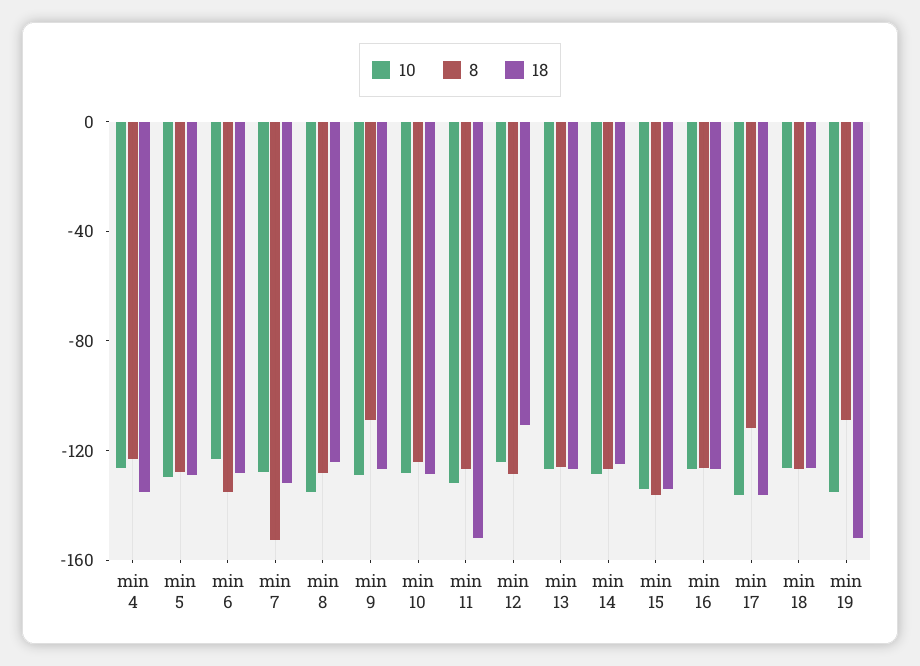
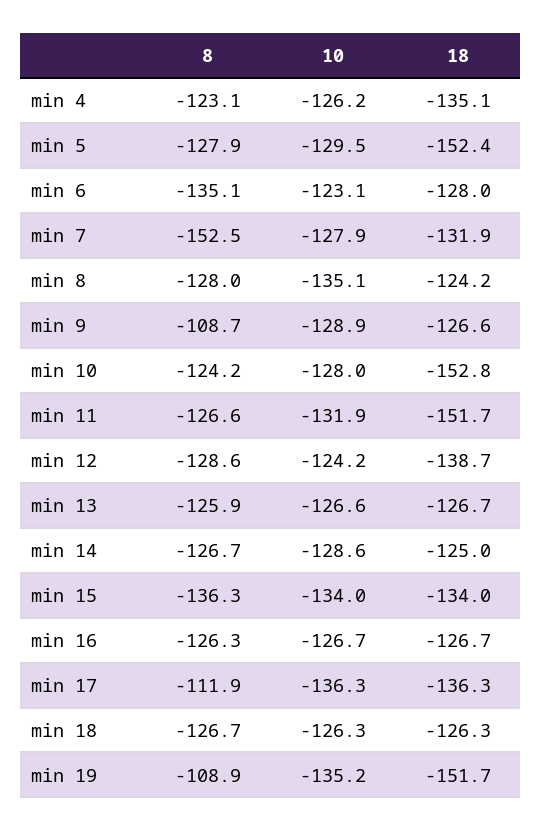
18, min 5: -130 -> -152.4
18, min 10: -130 -> -152.8
18, min 12: -110 -> -138.7

